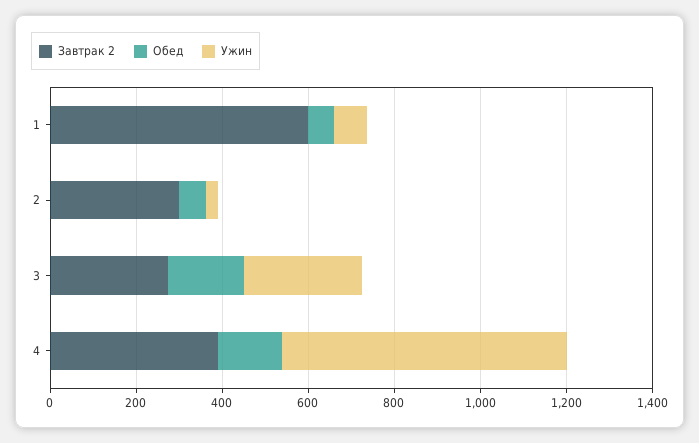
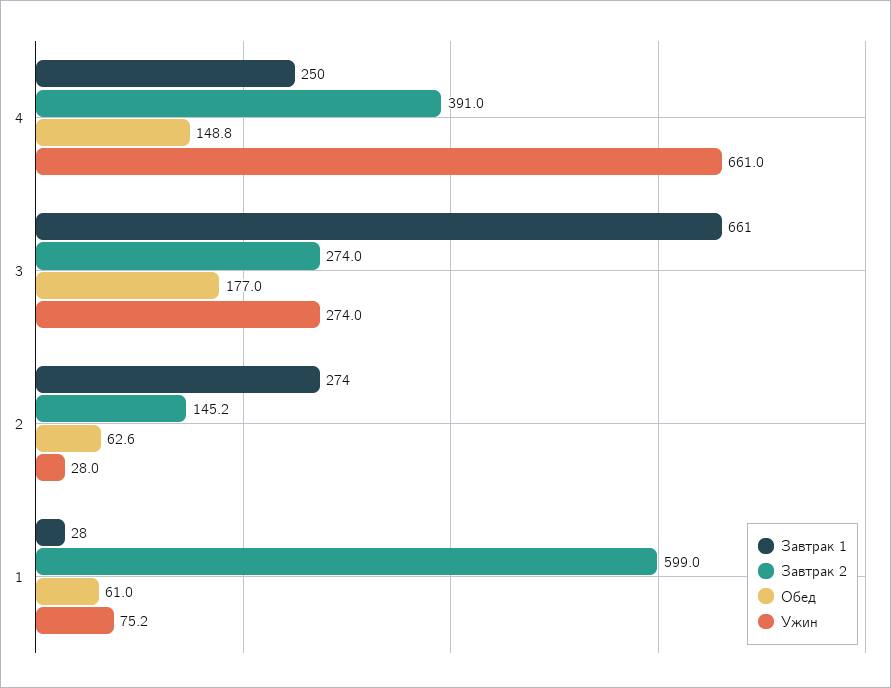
Завтрак 2, 2: 300 -> 145.2
Завтрак 1, 4: none -> 250
Завтрак 1, 3: none -> 661
Завтрак 1, 2: none -> 274
Завтрак 1, 1: none -> 28

